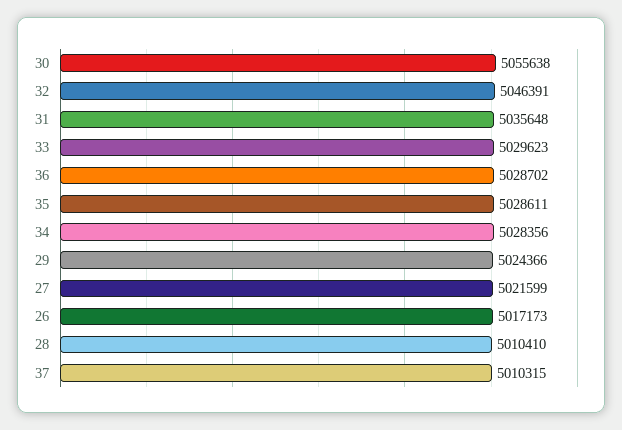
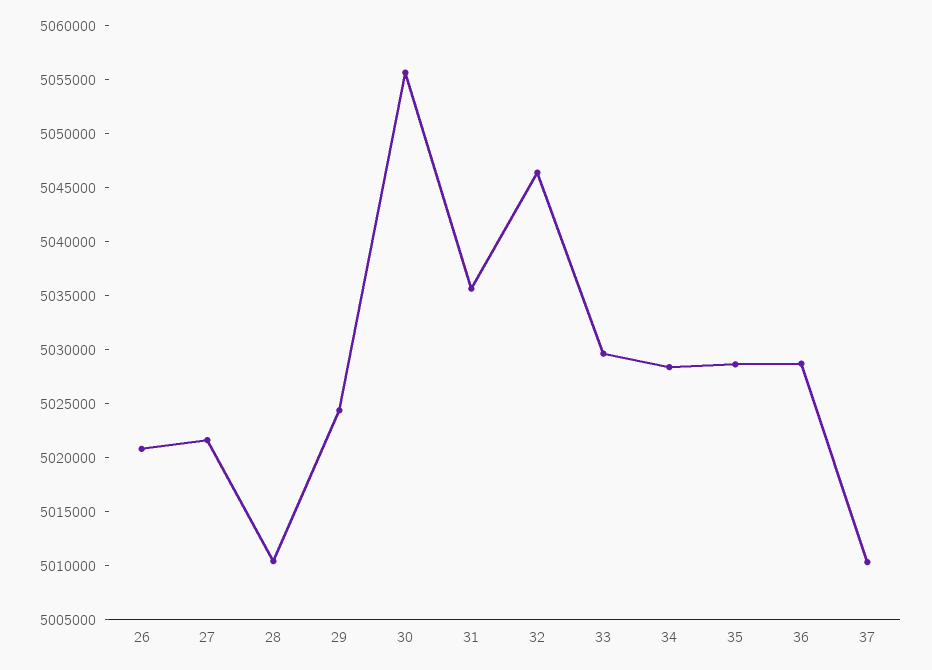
26: 5017173 -> 5021000

